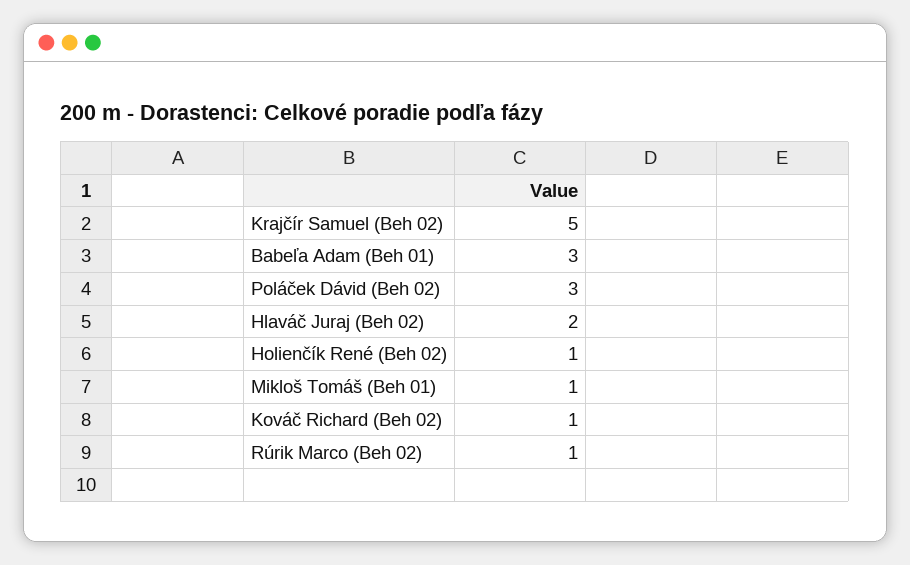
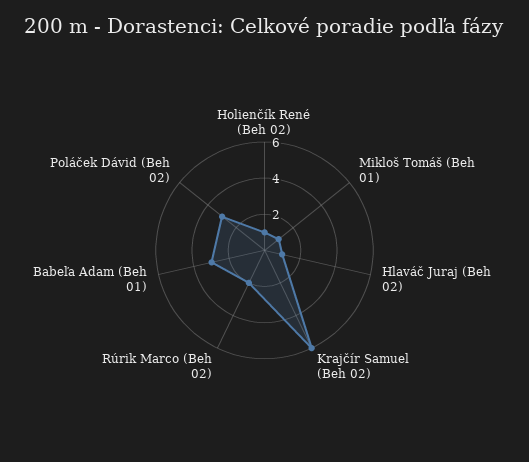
Krajčír Samuel (Beh 02): 5 -> 6
Hlaváč Juraj (Beh 02): 2 -> 1
Kováč Richard (Beh 02): 1 -> none
Rúrik Marco (Beh 02): 1 -> 2

